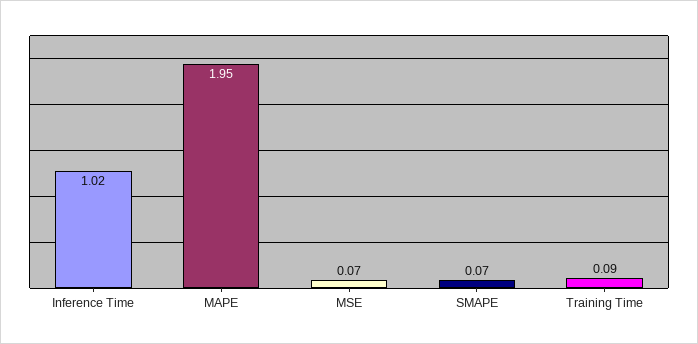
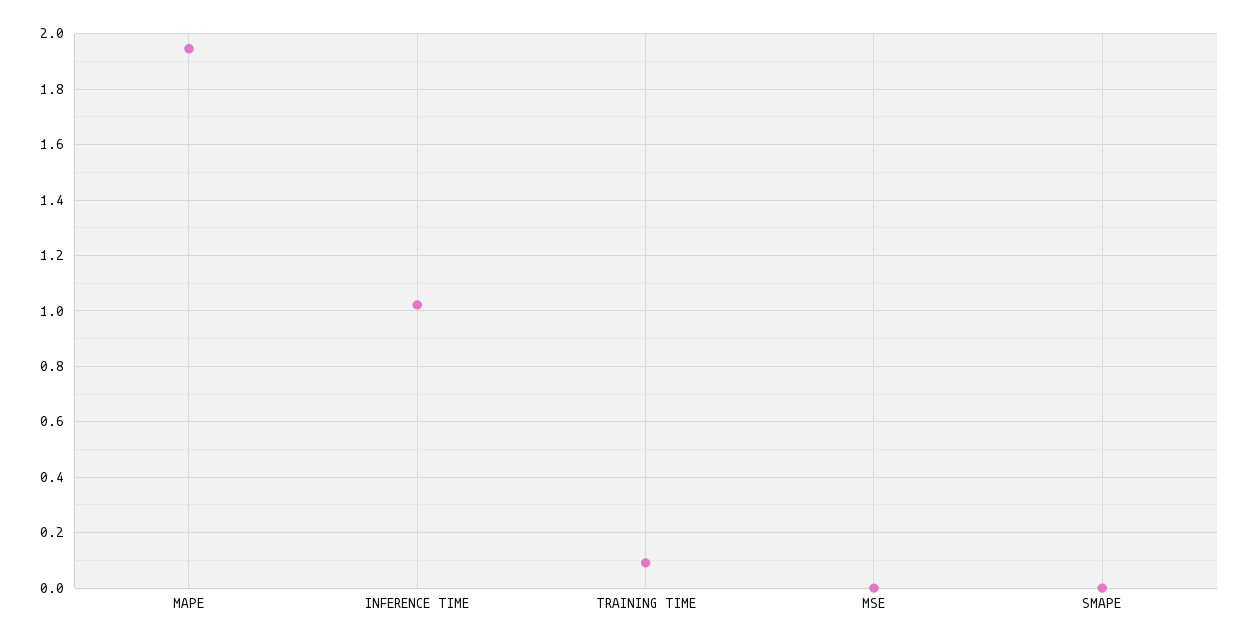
MSE: 0.07 -> 0
SMAPE: 0.07 -> 0

